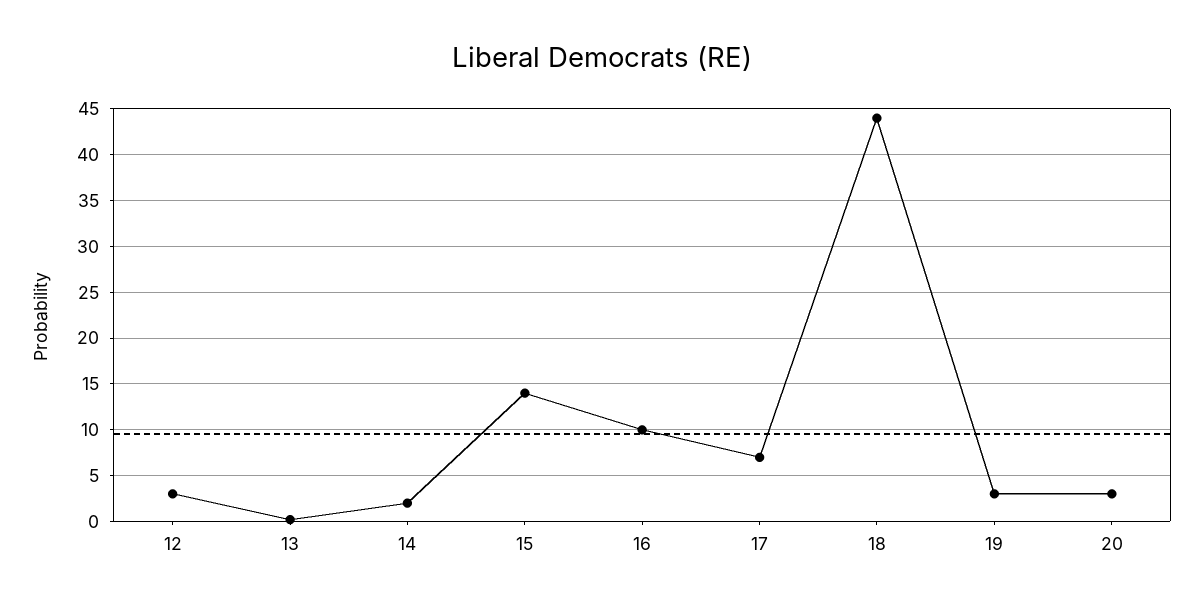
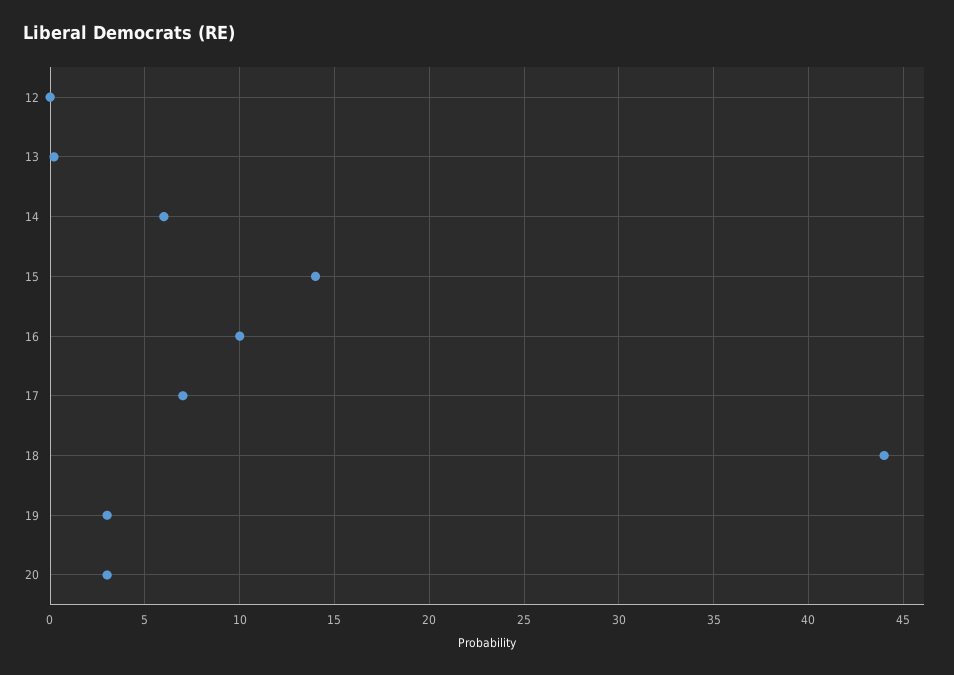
12: 3 -> 0
14: 2 -> 6

